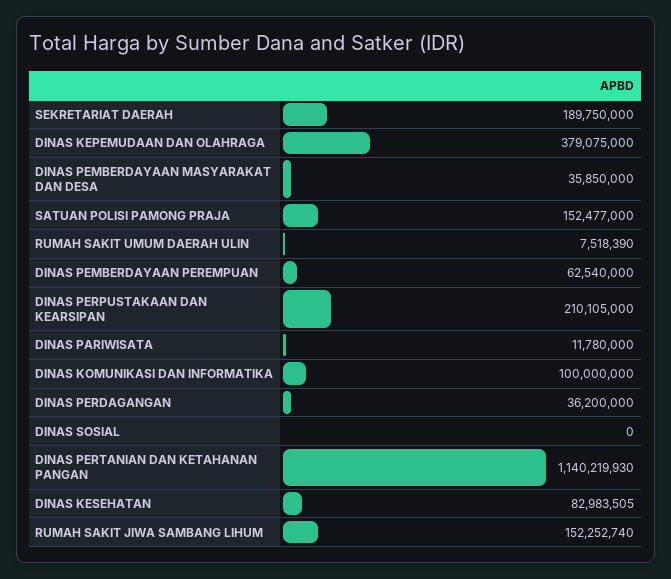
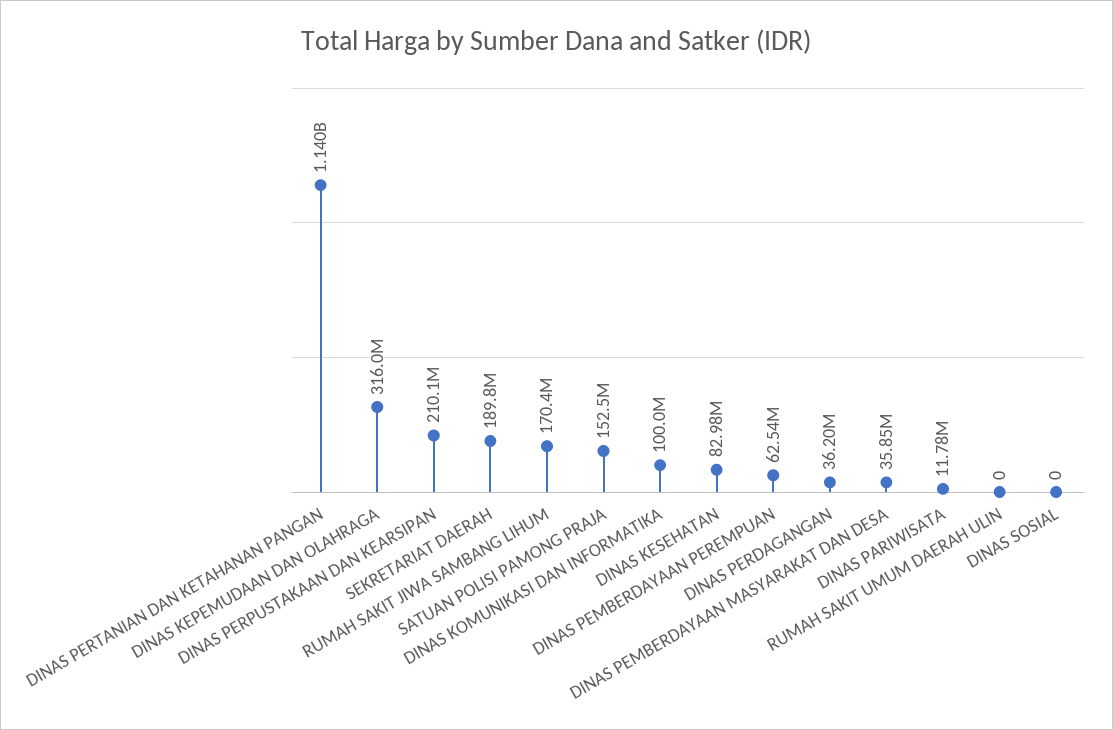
DINAS KEPEMUDAAN DAN OLAHRAGA: 379075000 -> 316000000
RUMAH SAKIT UMUM DAERAH ULIN: 7518390 -> 0
RUMAH SAKIT JIWA SAMBANG LIHUM: 152252740 -> 170400000

